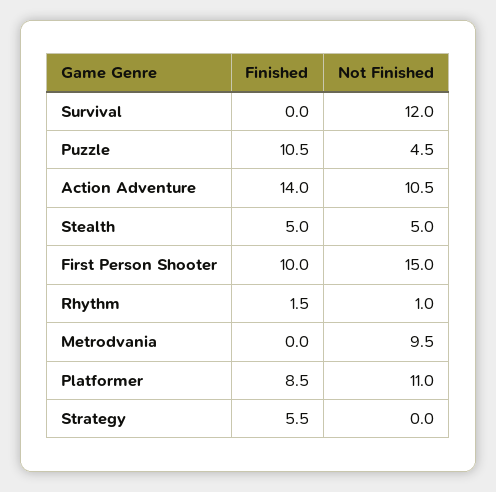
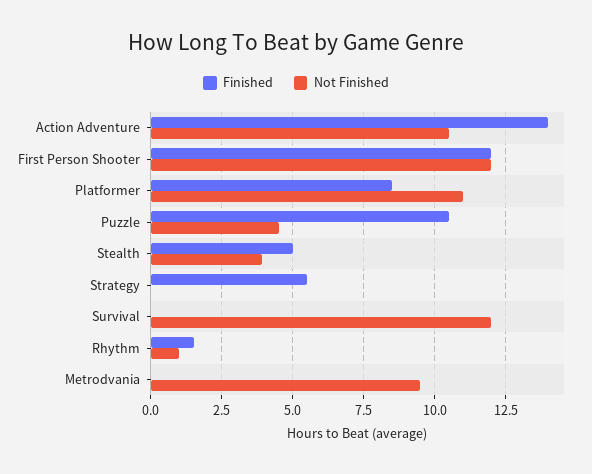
Not Finished, Stealth: 5 -> 4
Finished, First Person Shooter: 10 -> 12
Not Finished, First Person Shooter: 15 -> 12

